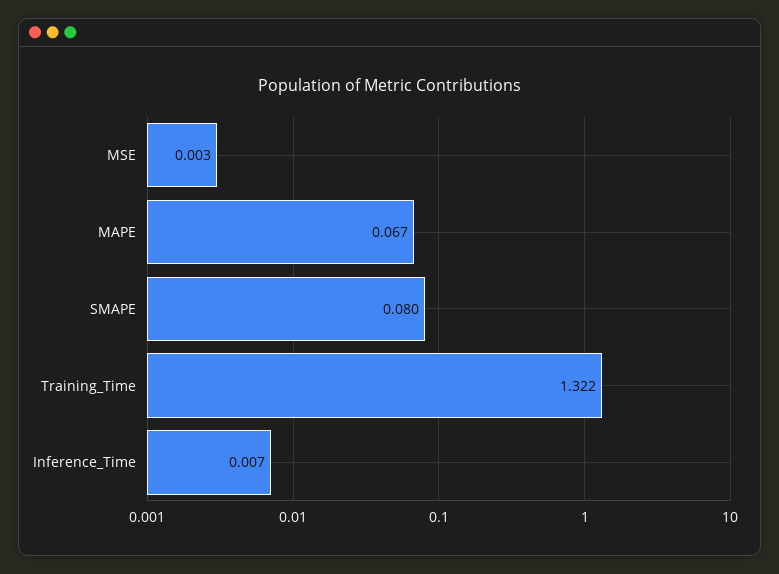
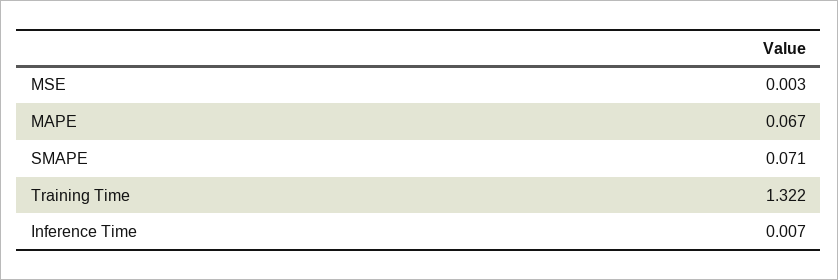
SMAPE: 0.08 -> 0.071

